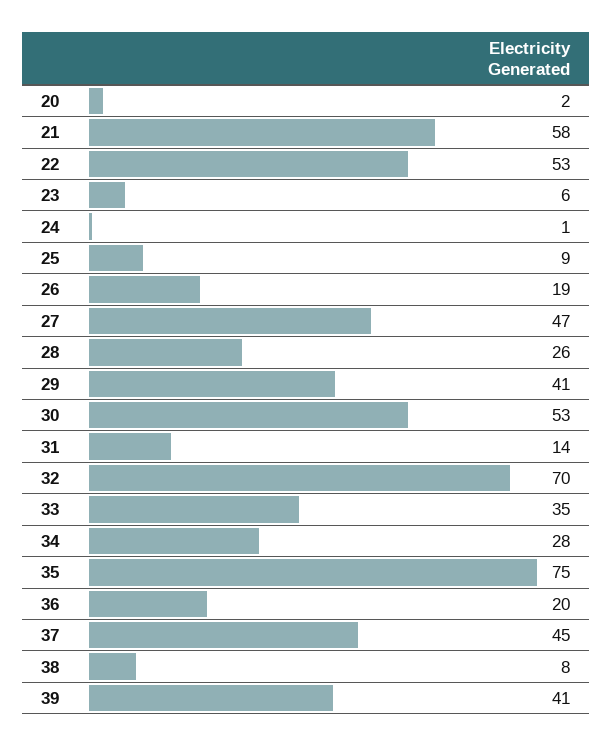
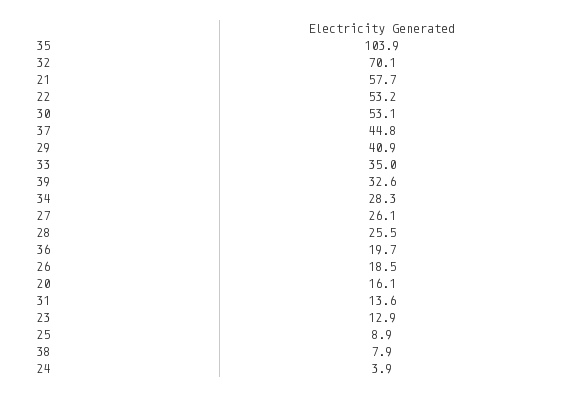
20: 2 -> 16.1
23: 6 -> 12.9
24: 1 -> 3.9
27: 47 -> 26.1
35: 75 -> 103.9
39: 41 -> 32.6

